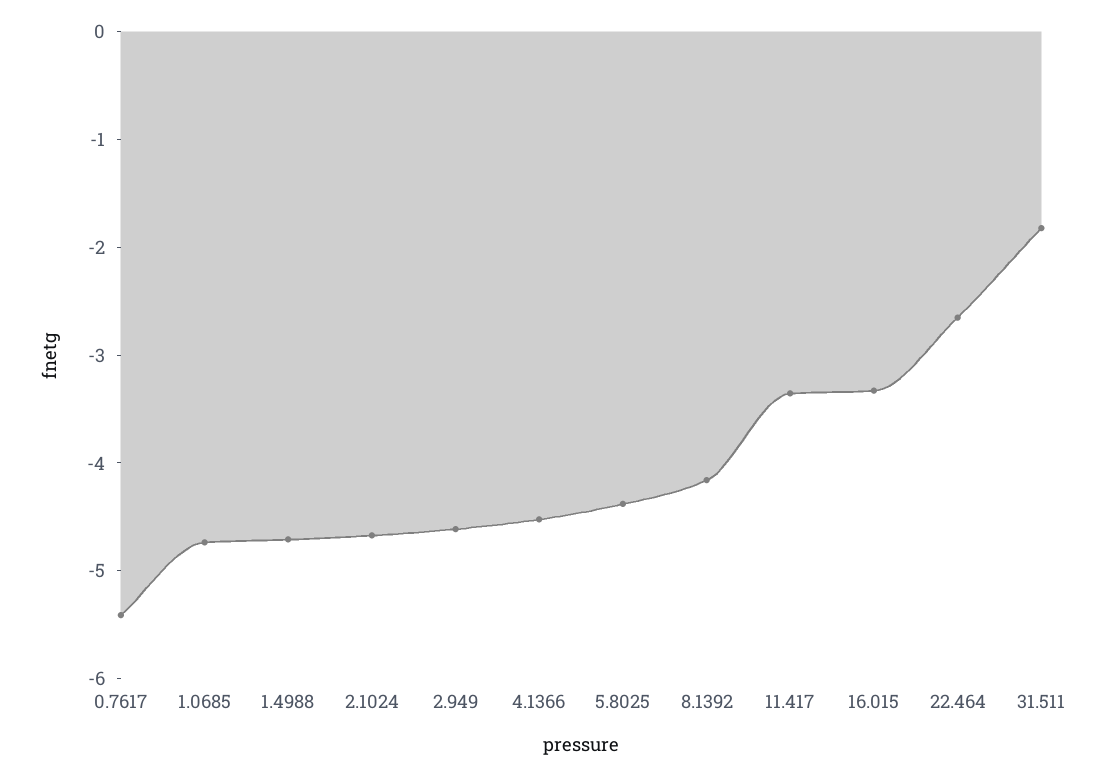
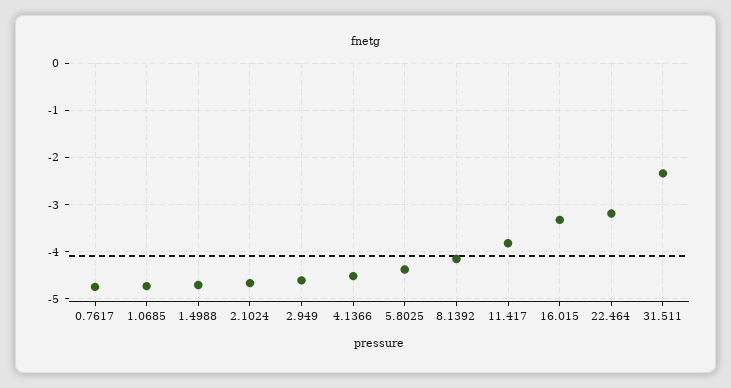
0.7617: -5.4 -> -4.8
11.417: -3.4 -> -3.8
22.464: -2.6 -> -3.2
31.511: -1.8 -> -2.4

